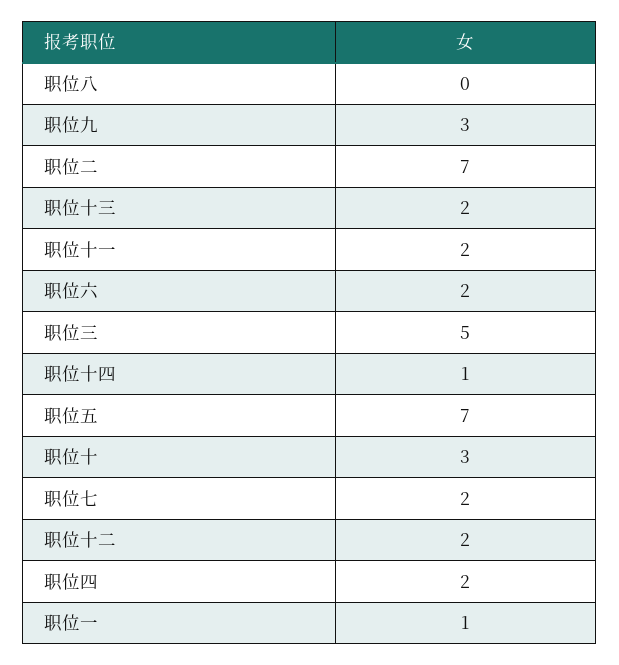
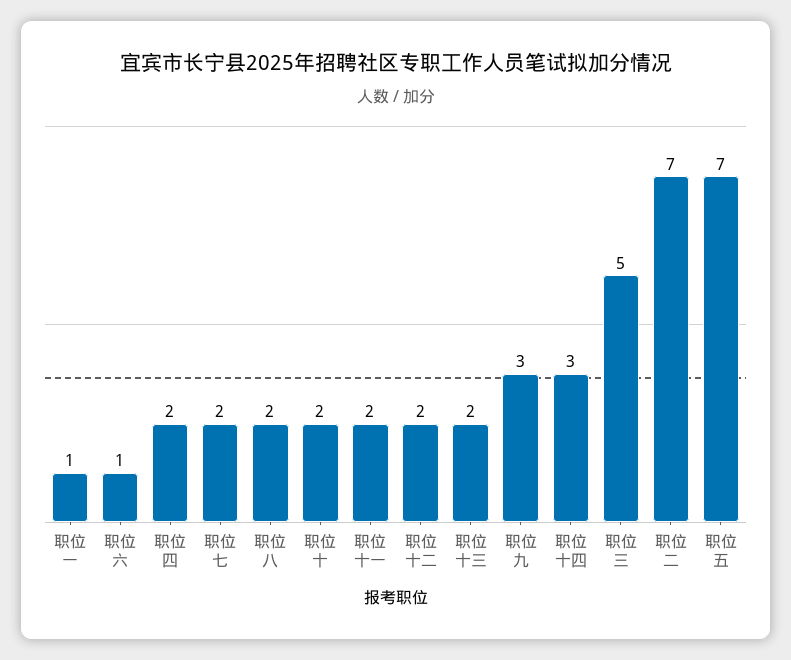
职位八: 0 -> 2
职位六: 2 -> 1
职位十四: 1 -> 3
职位十: 3 -> 2

